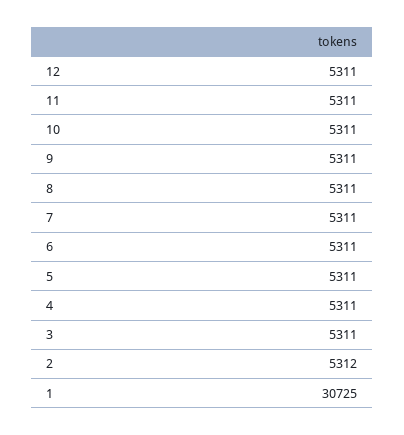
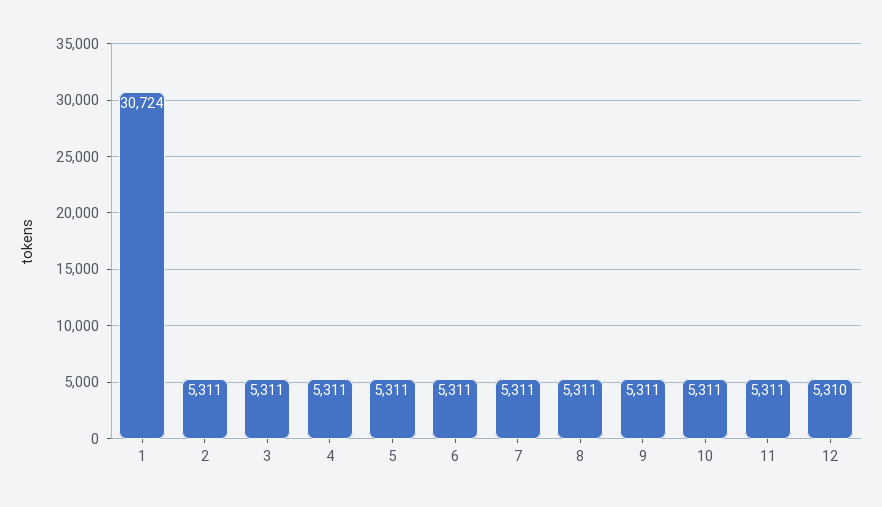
12: 5311 -> 5310
2: 5312 -> 5311
1: 30725 -> 30724

